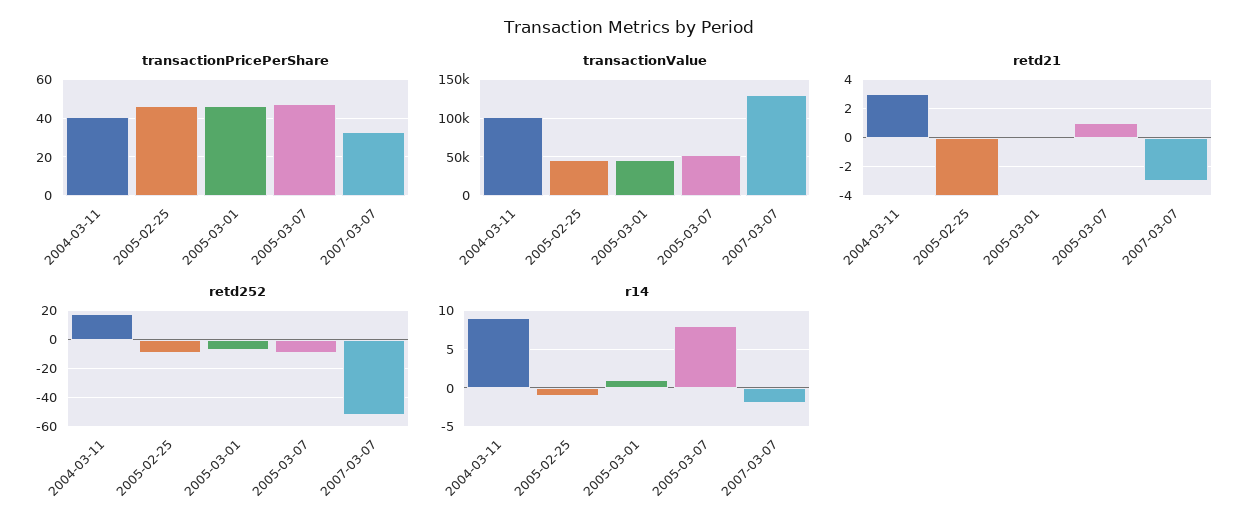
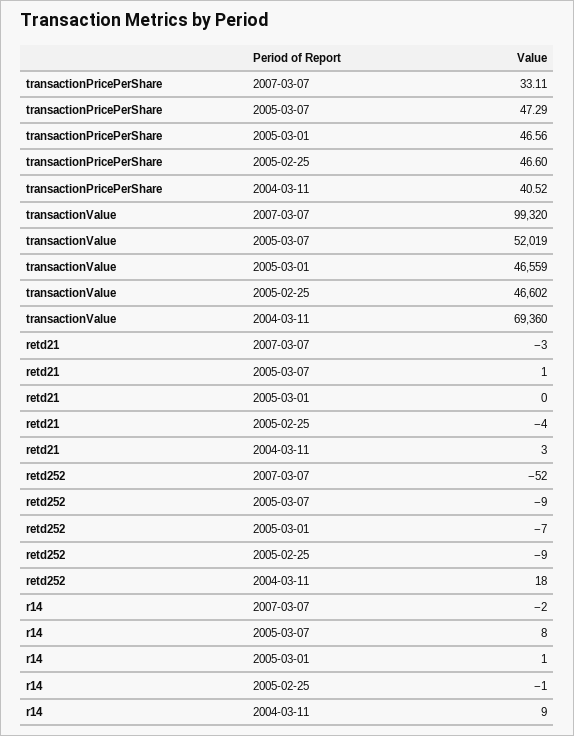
transactionValue, 2004-03-11: 100000 -> 69360
transactionValue, 2007-03-07: 130000 -> 99320

